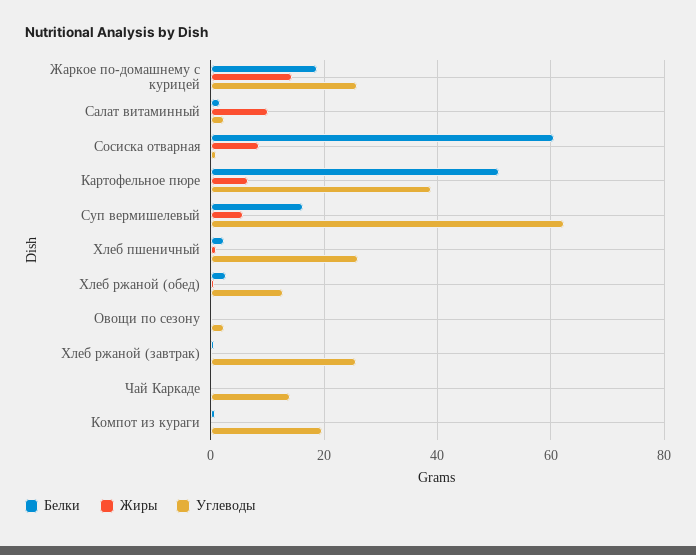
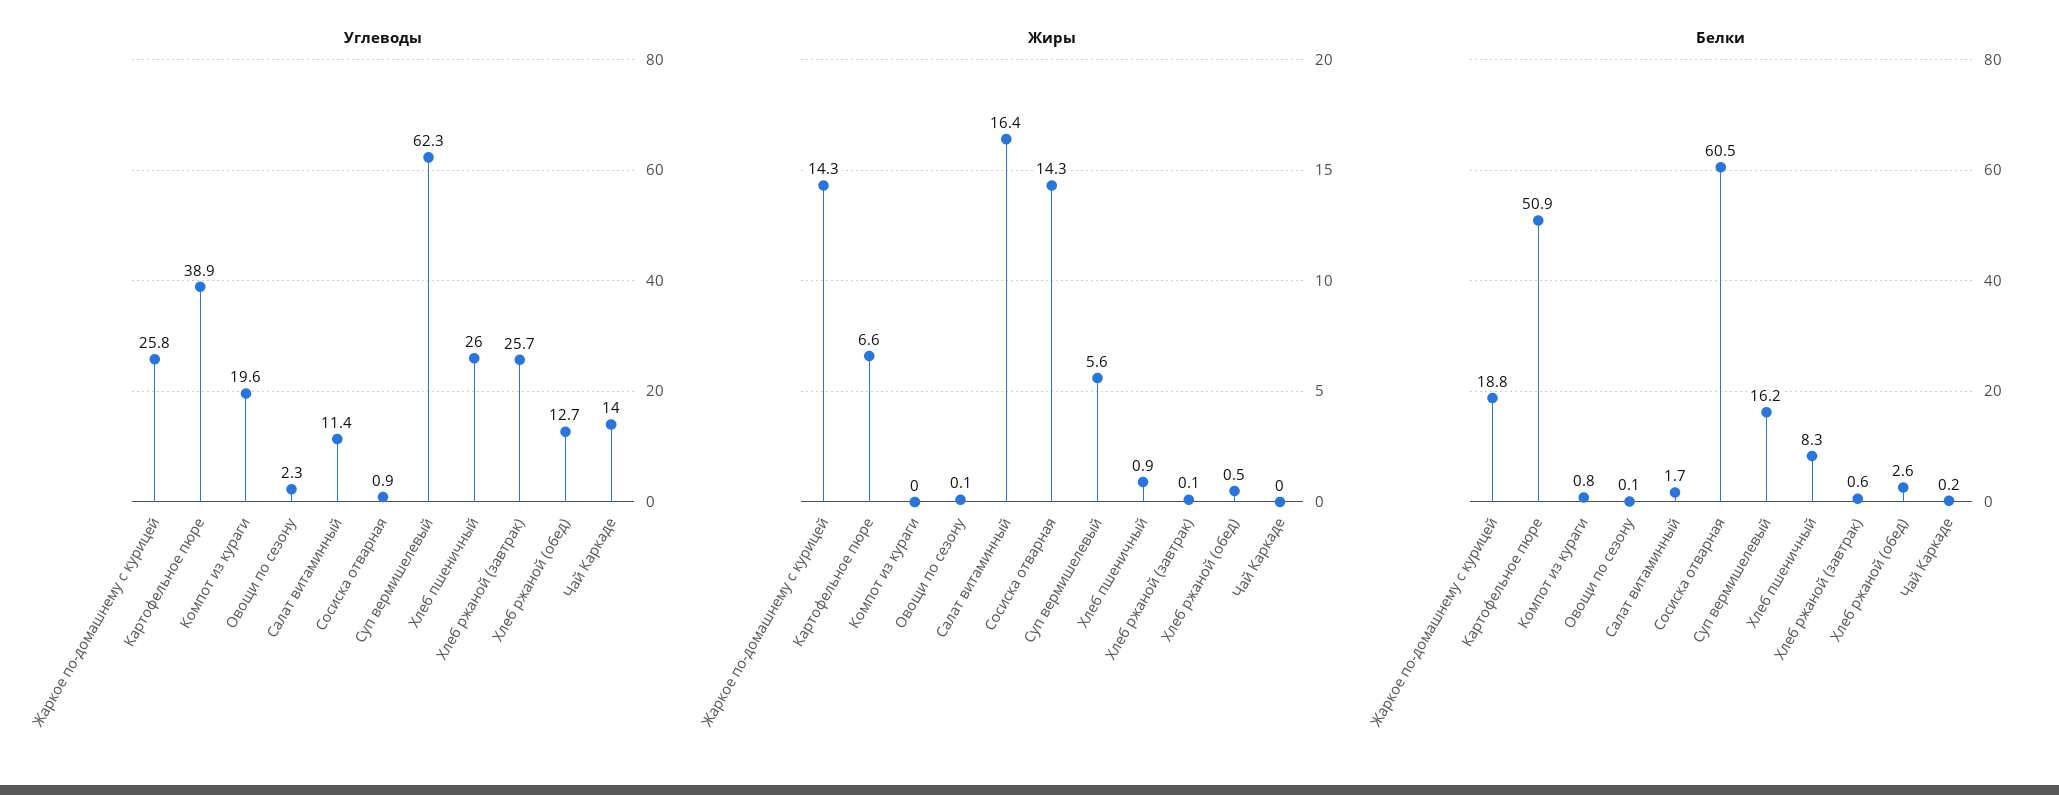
Жиры, Салат витаминный: 10 -> 16.4
Углеводы, Салат витаминный: 2 -> 11.4
Жиры, Сосиска отварная: 8 -> 14.3
Белки, Хлеб пшеничный: 2 -> 8.3

